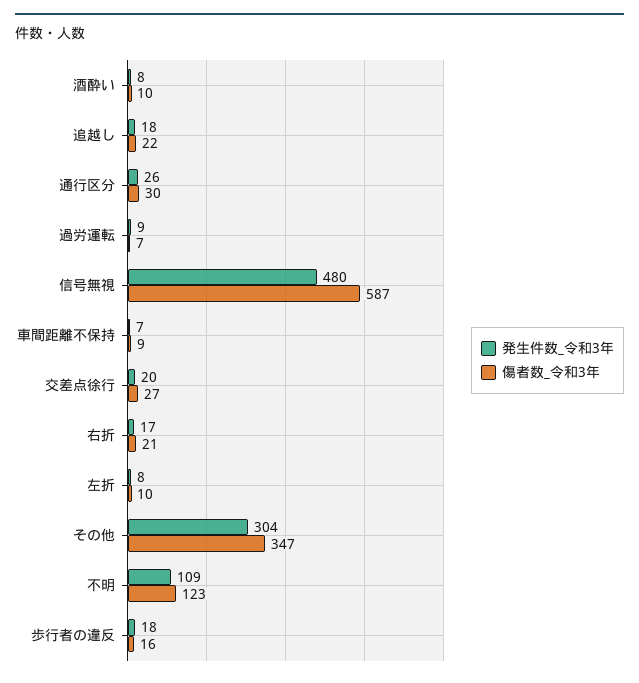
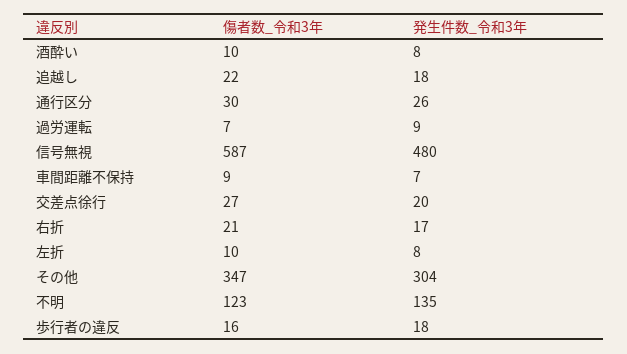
発生件数_令和3年, 不明: 109 -> 135

